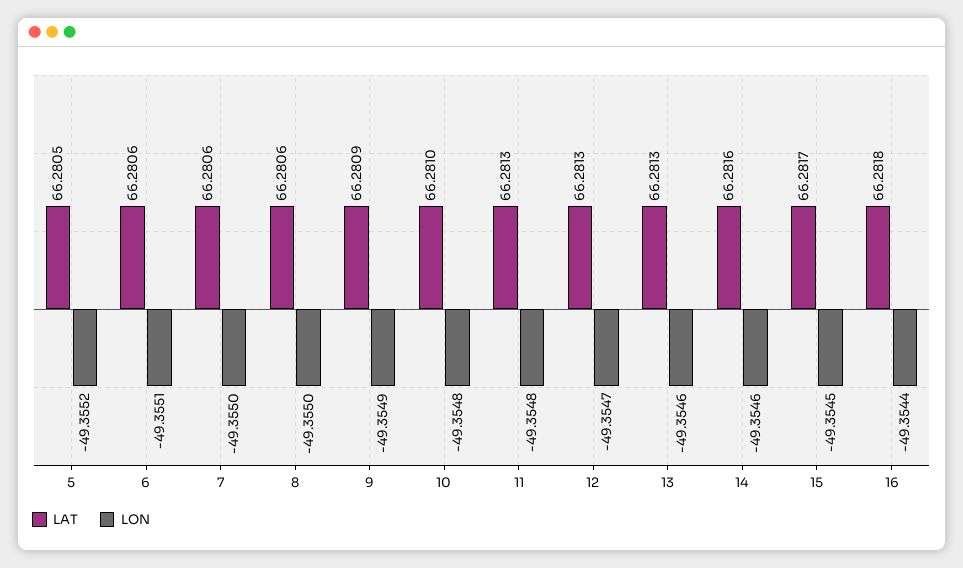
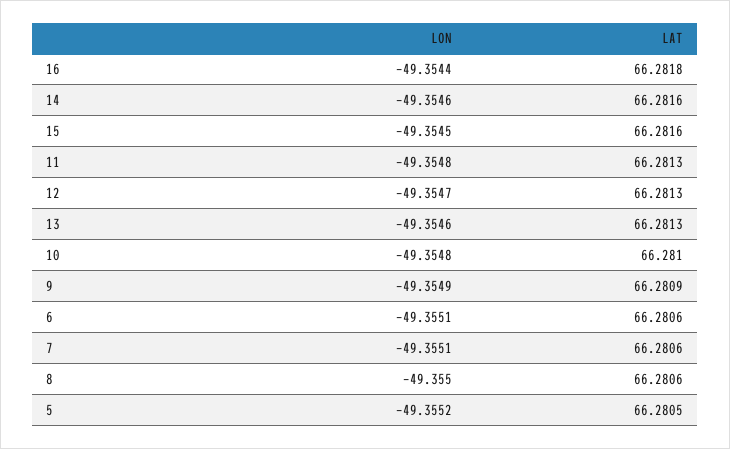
LON, 7: -49.355 -> -49.3551
LAT, 15: 66.2817 -> 66.2816

